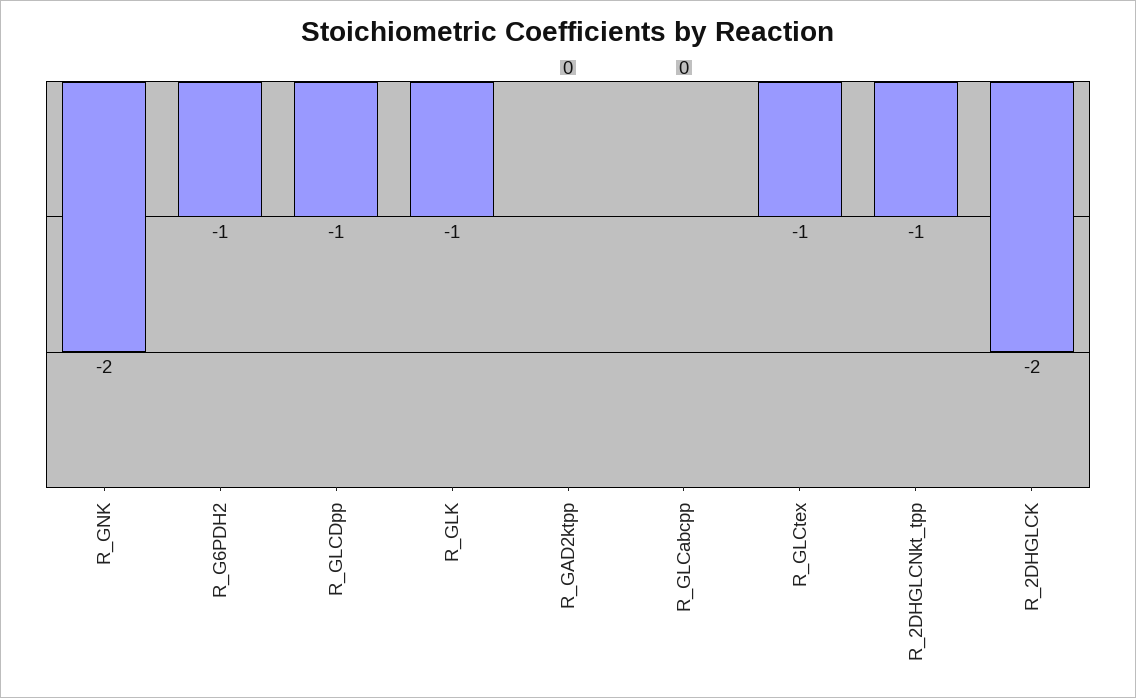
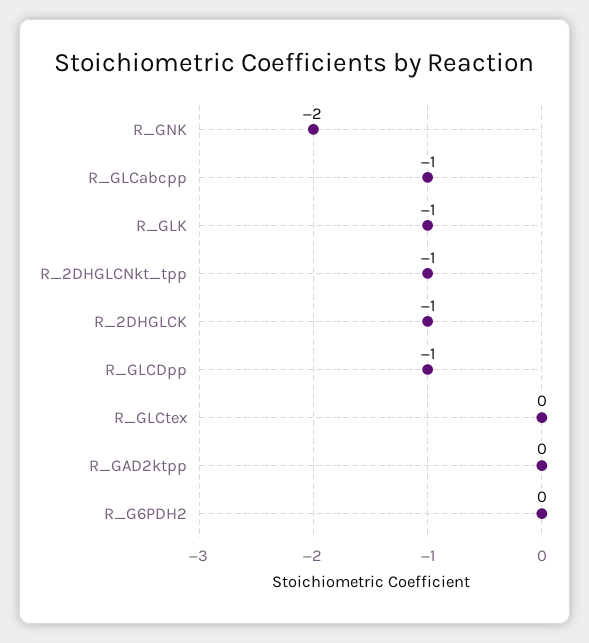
R_G6PDH2: -1 -> 0
R_GLCabcpp: 0 -> -1
R_GLCtex: -1 -> 0
R_2DHGLCK: -2 -> -1

